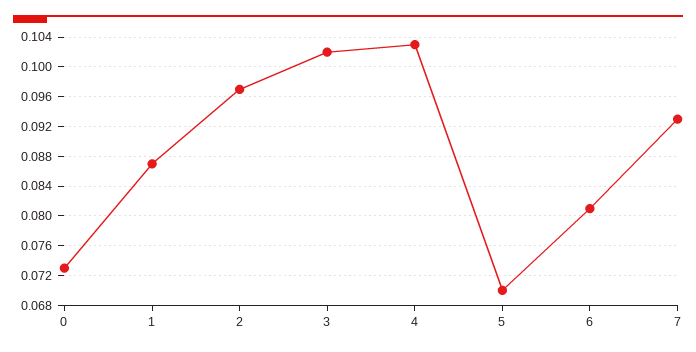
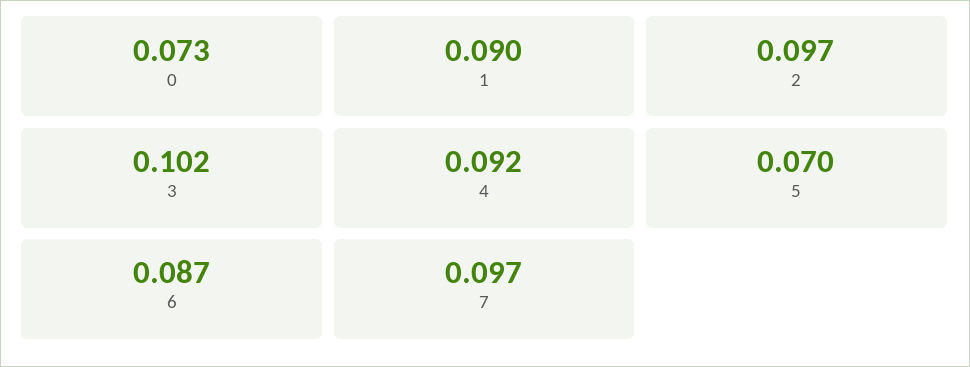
1: 0.087 -> 0.09
4: 0.103 -> 0.092
6: 0.081 -> 0.087
7: 0.093 -> 0.097

